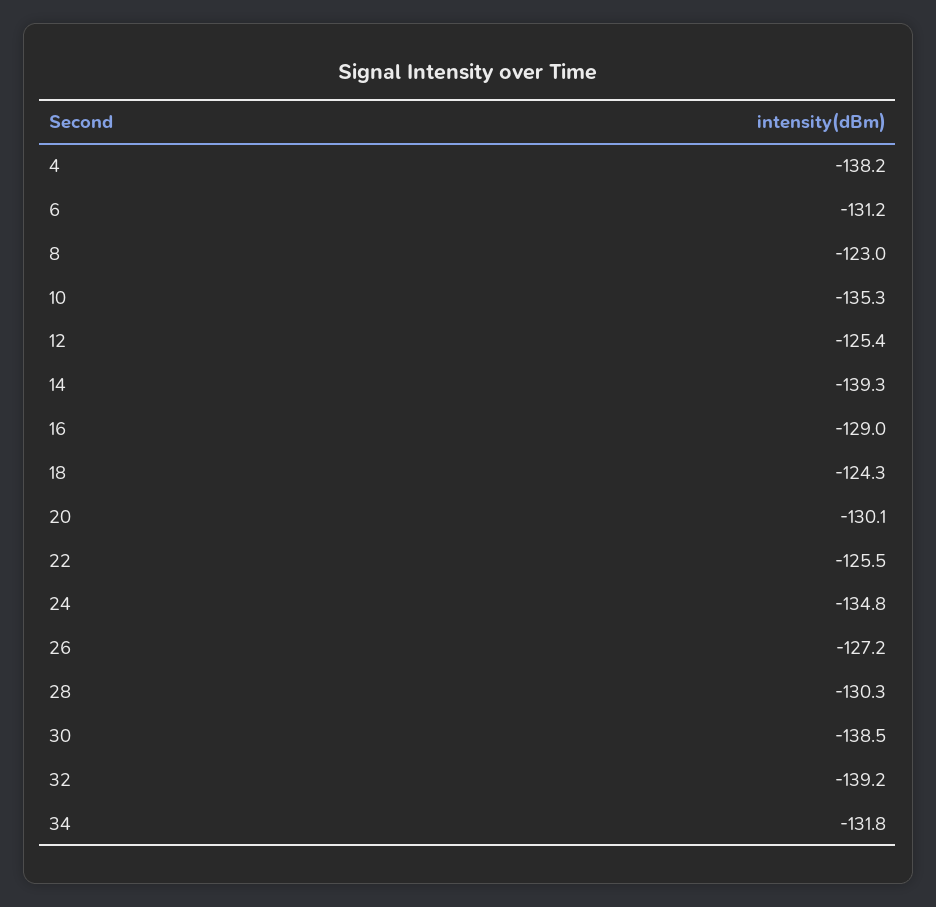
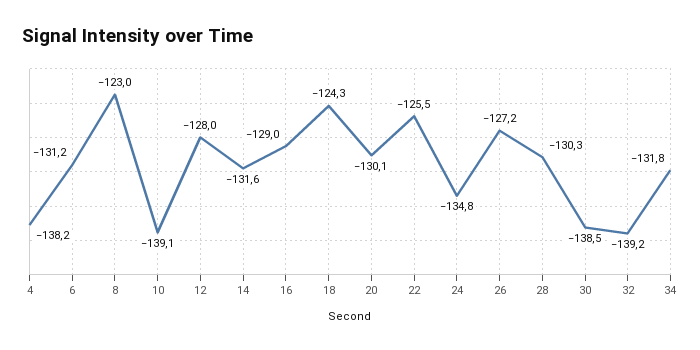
10: -135.3 -> -139.1
12: -125.4 -> -128
14: -139.3 -> -131.6

